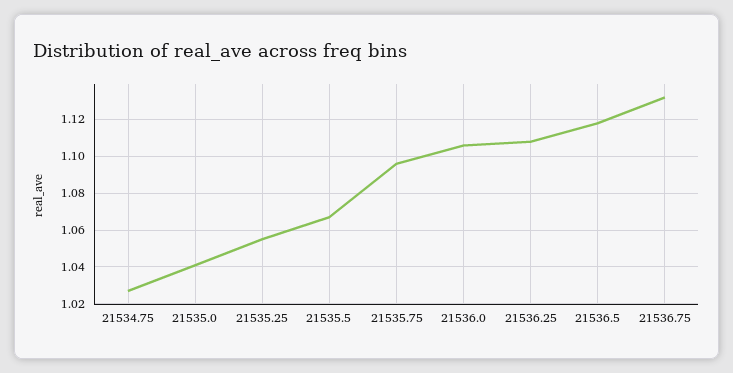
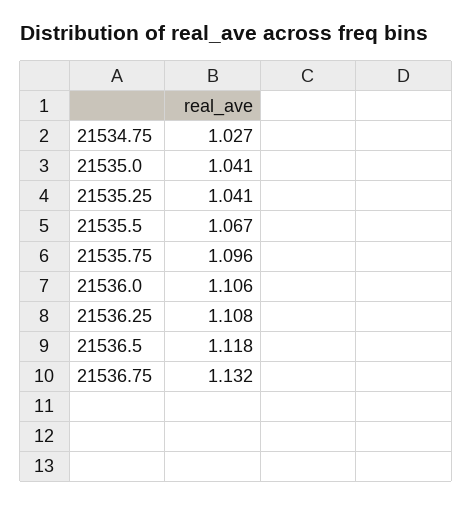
21535.25: 1.055 -> 1.041

